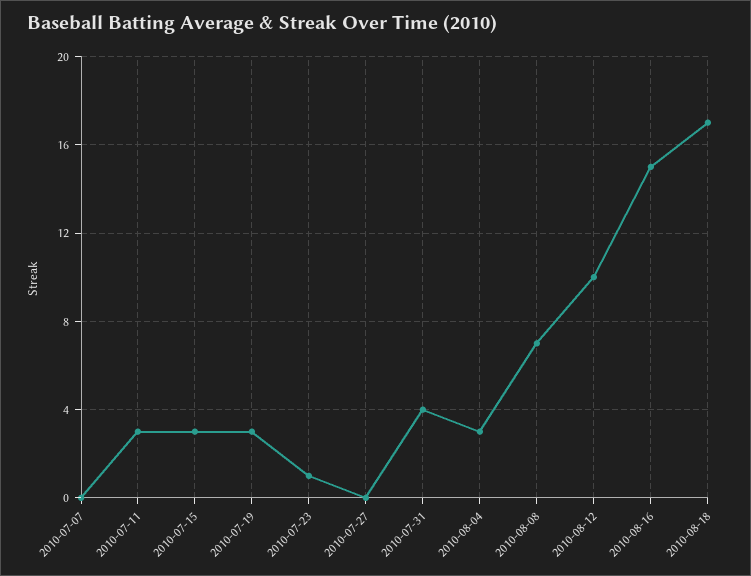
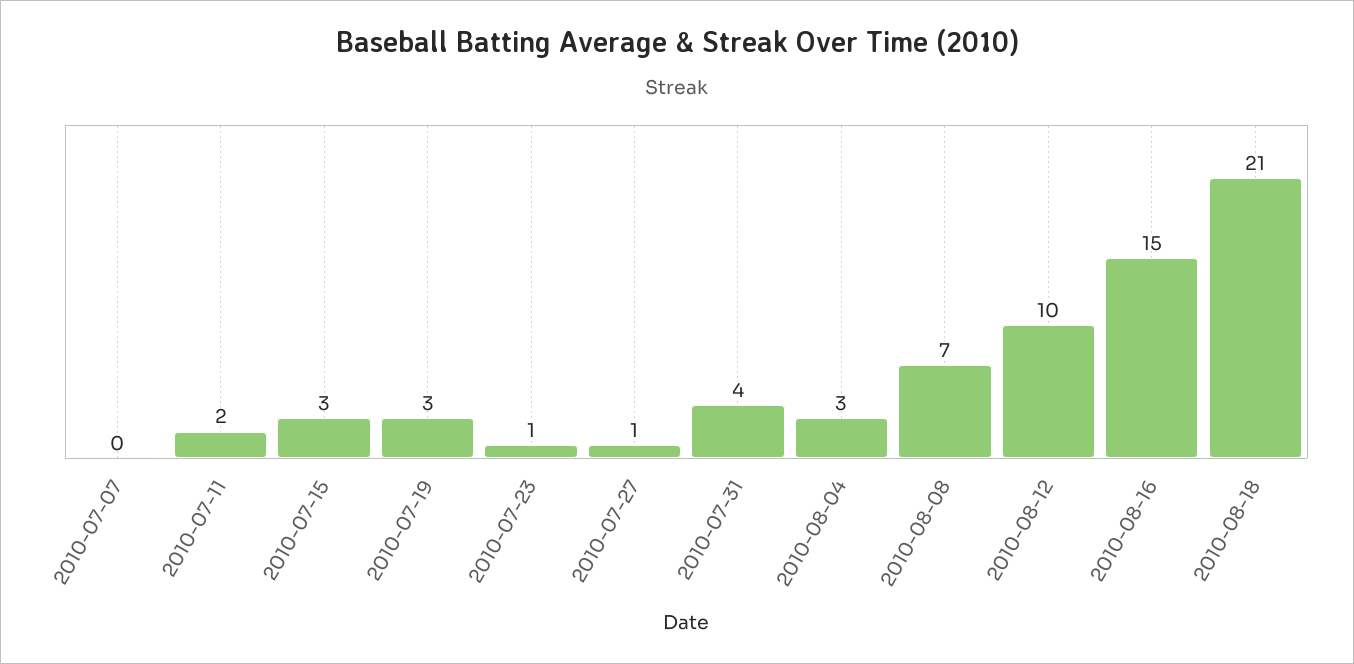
2010-07-11: 3 -> 2
2010-07-27: 0 -> 1
2010-08-18: 17 -> 21

